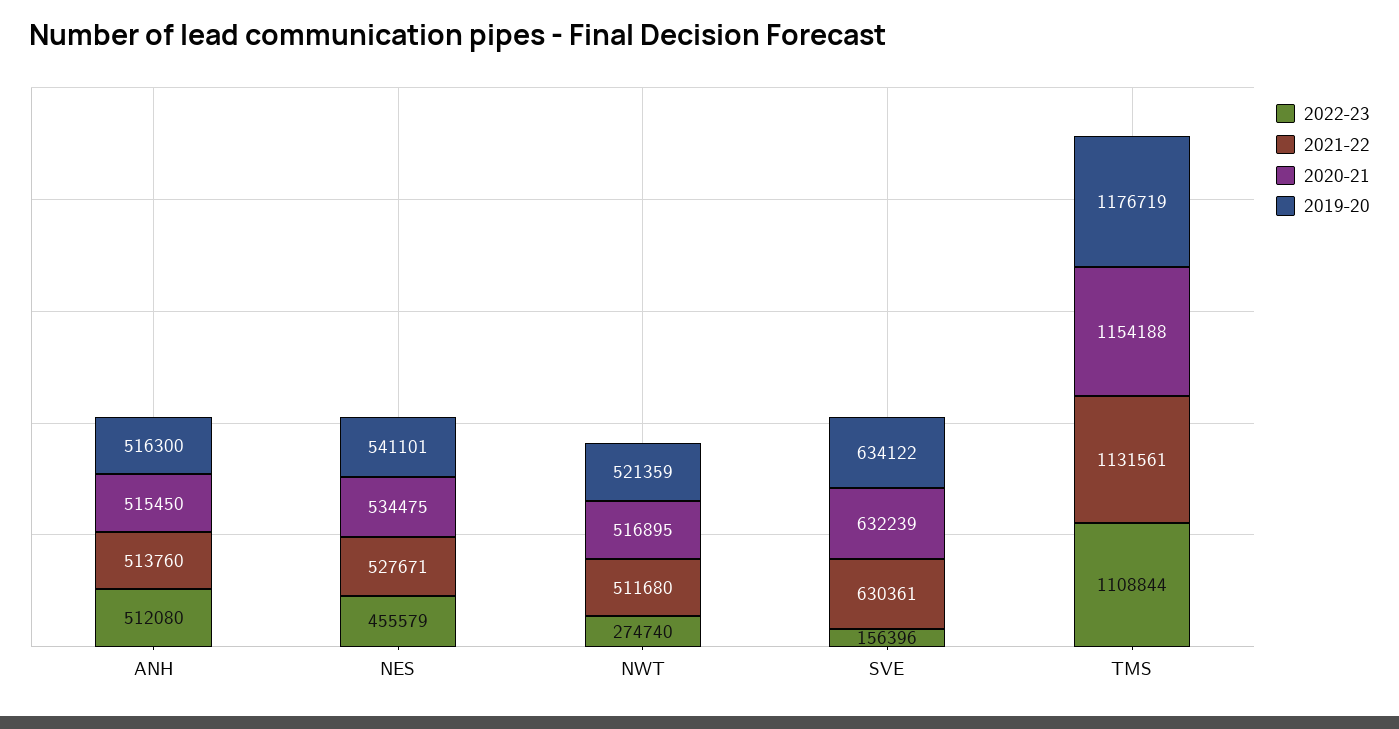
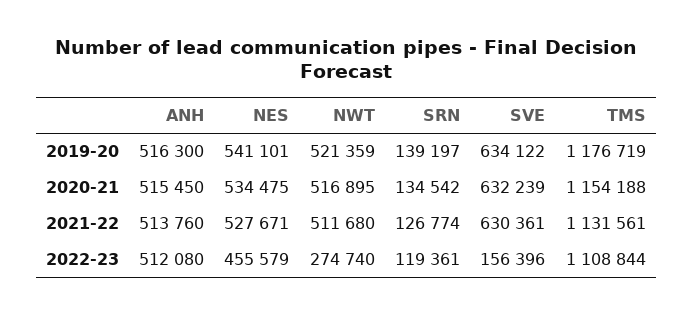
2019-20, SRN: none -> 139197
2020-21, SRN: none -> 134542
2021-22, SRN: none -> 126774
2022-23, SRN: none -> 119361

